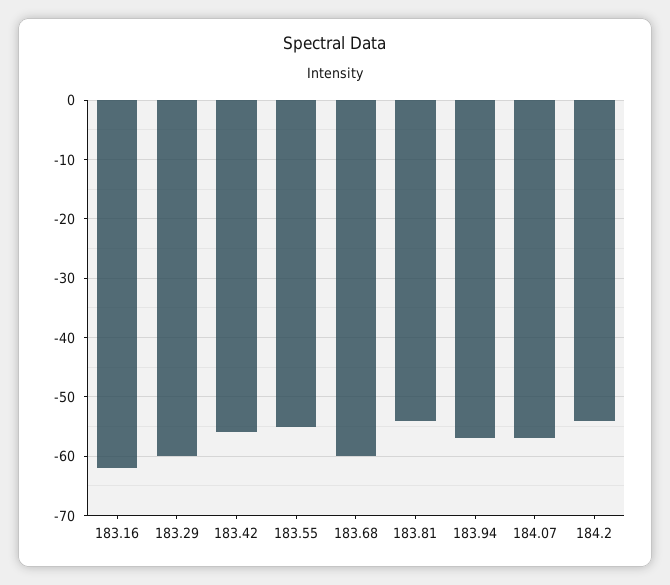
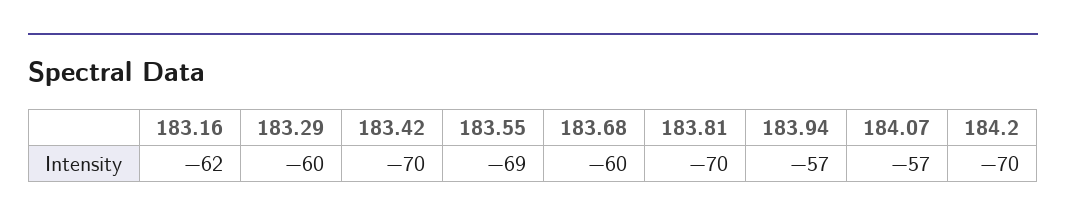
183.42: -55 -> -70
183.55: -55 -> -69
183.81: -55 -> -70
184.2: -55 -> -70

